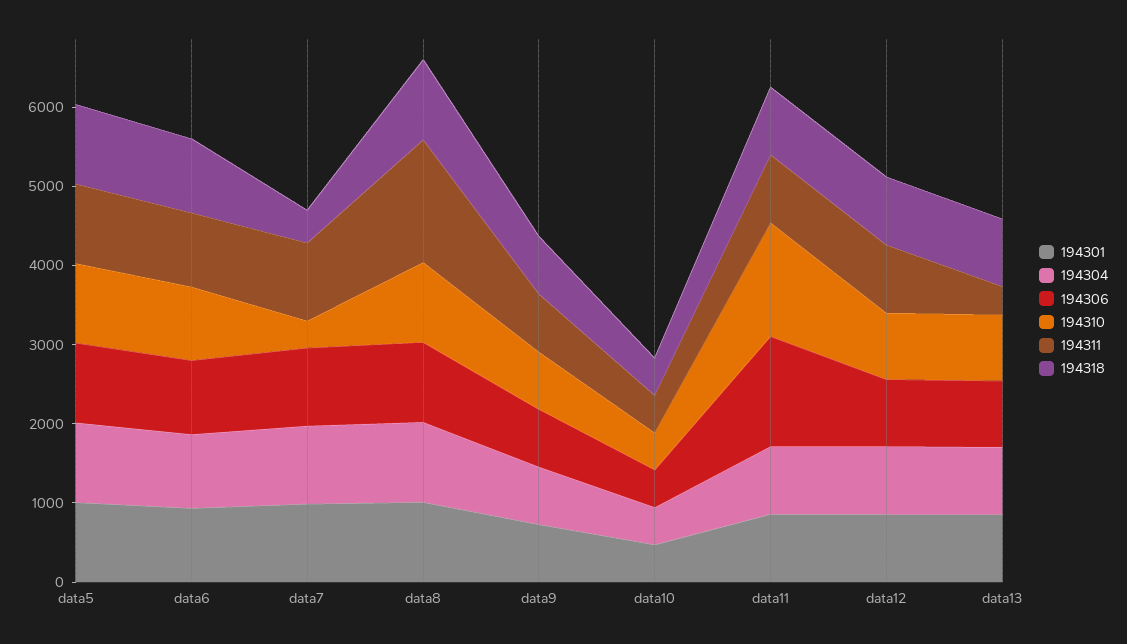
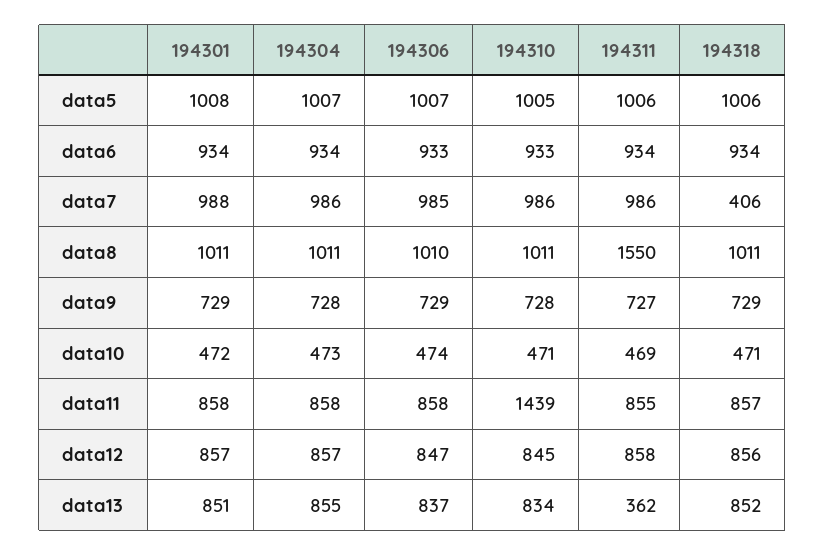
194310, data7: 400 -> 986
194306, data11: 1400 -> 858

